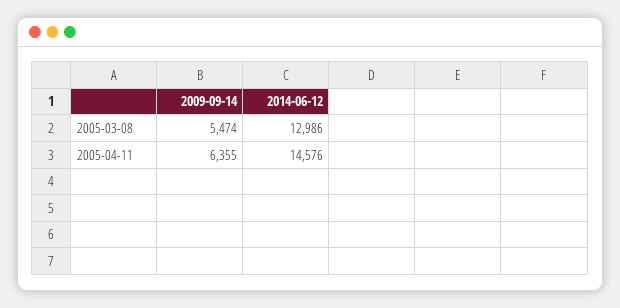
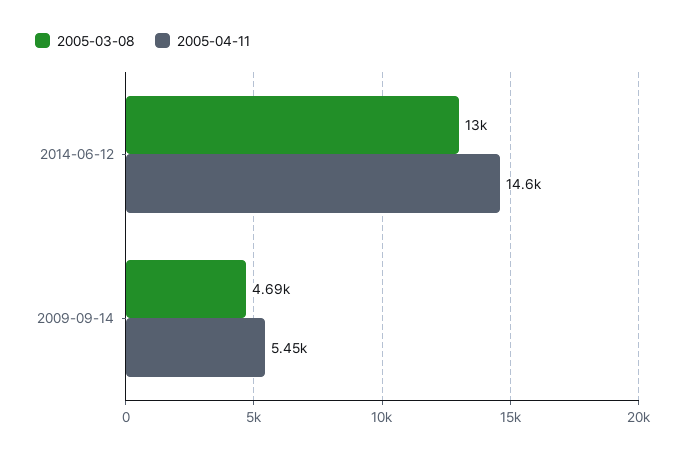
2005-03-08, 2009-09-14: 5474 -> 4690
2005-04-11, 2009-09-14: 6355 -> 5450

